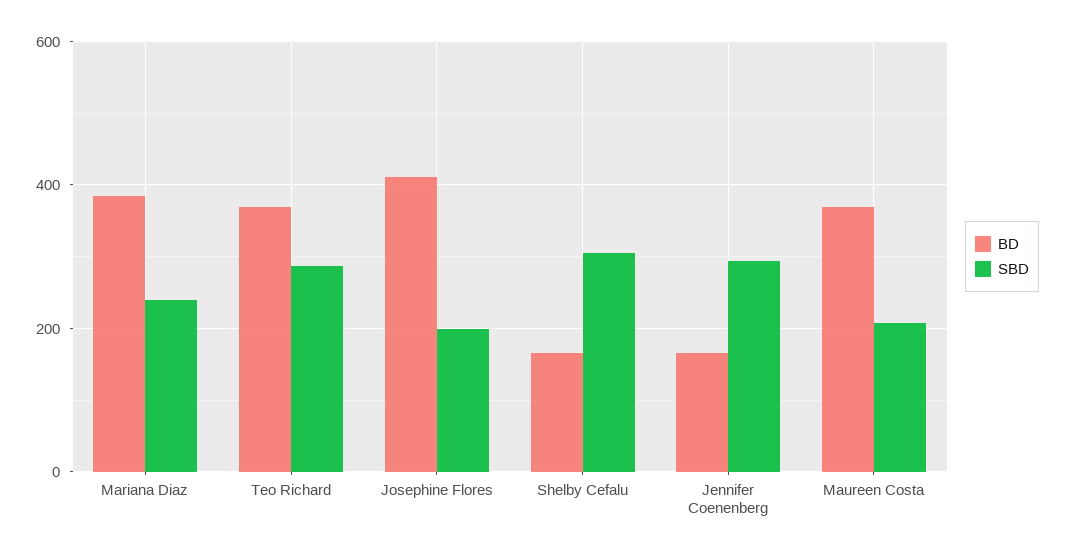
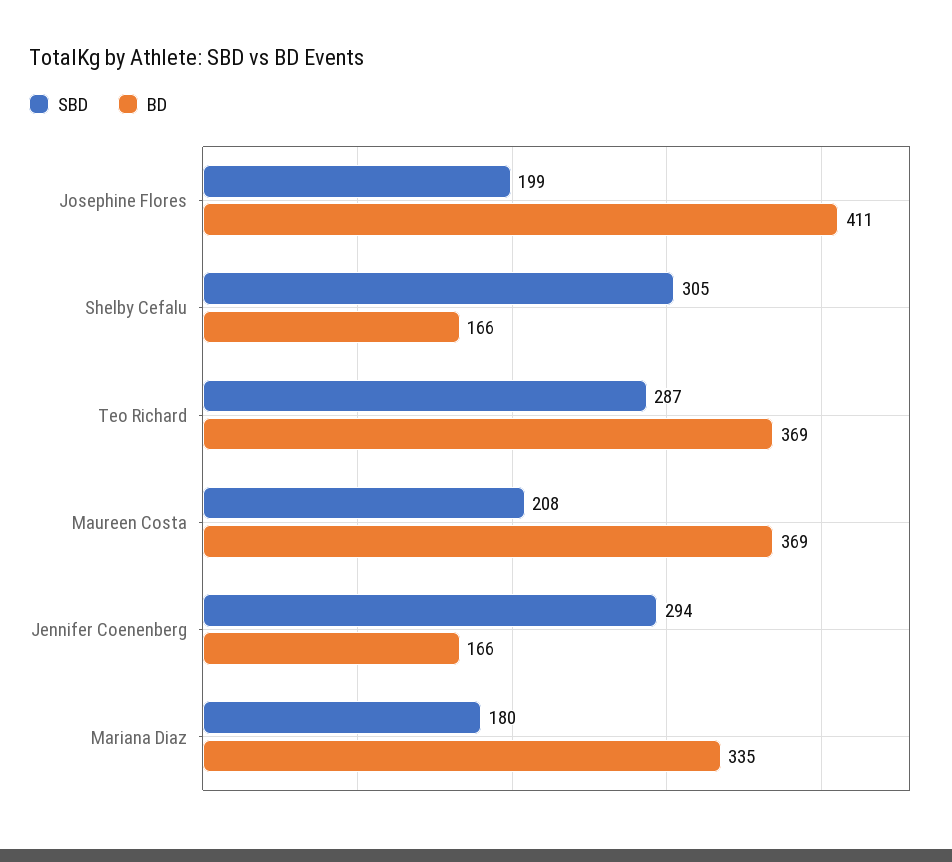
BD, Mariana Diaz: 380 -> 335
SBD, Mariana Diaz: 240 -> 180

